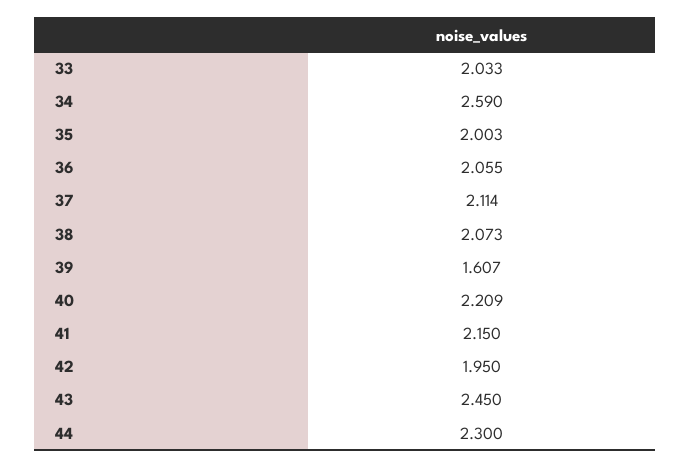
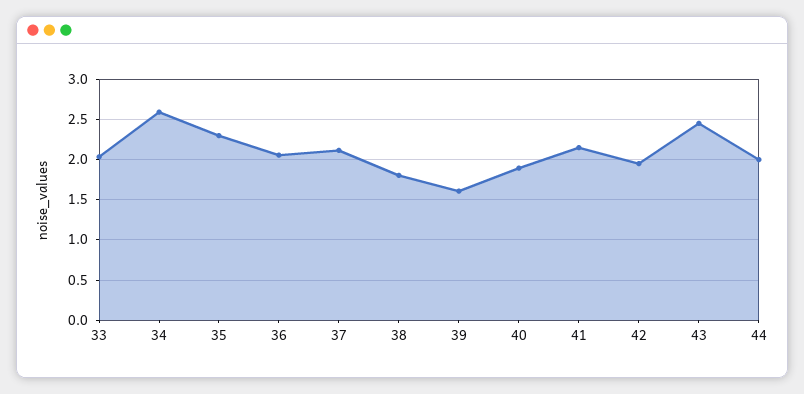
35: 2.003 -> 2.3
38: 2.073 -> 1.8
40: 2.209 -> 1.9
44: 2.3 -> 2

